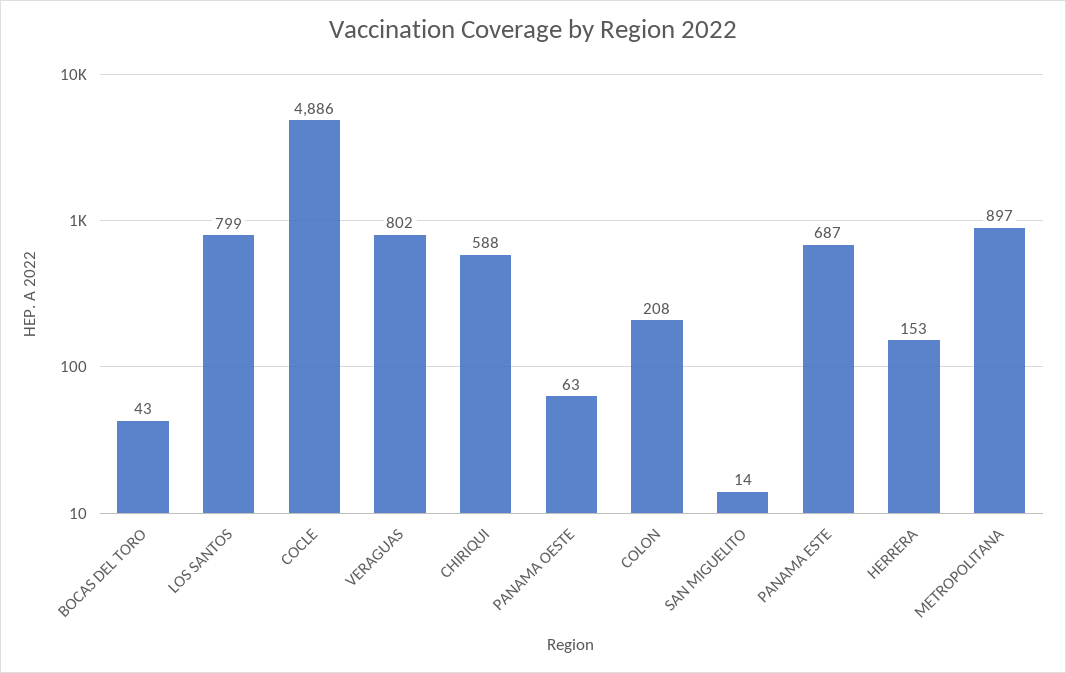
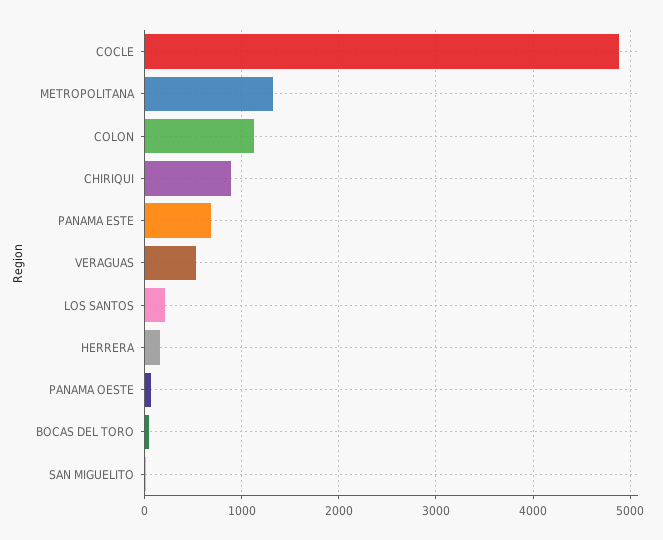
LOS SANTOS: 799 -> 200
VERAGUAS: 802 -> 500
CHIRIQUI: 588 -> 900
COLON: 208 -> 1100
METROPOLITANA: 897 -> 1300

